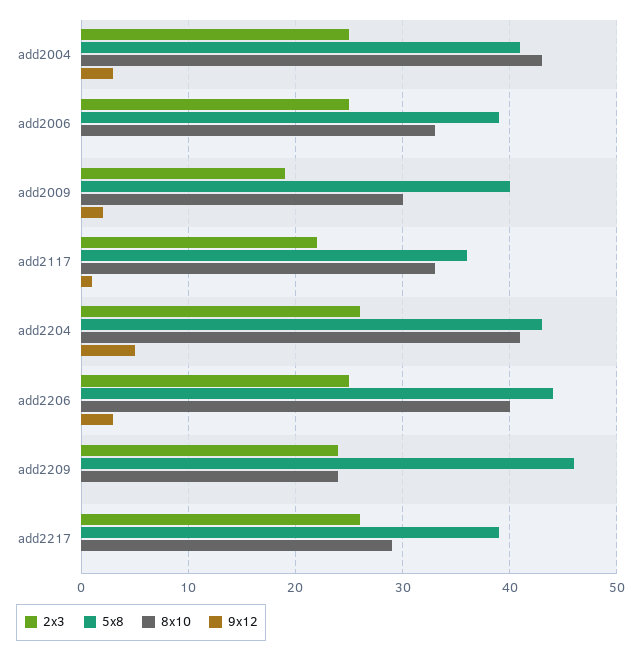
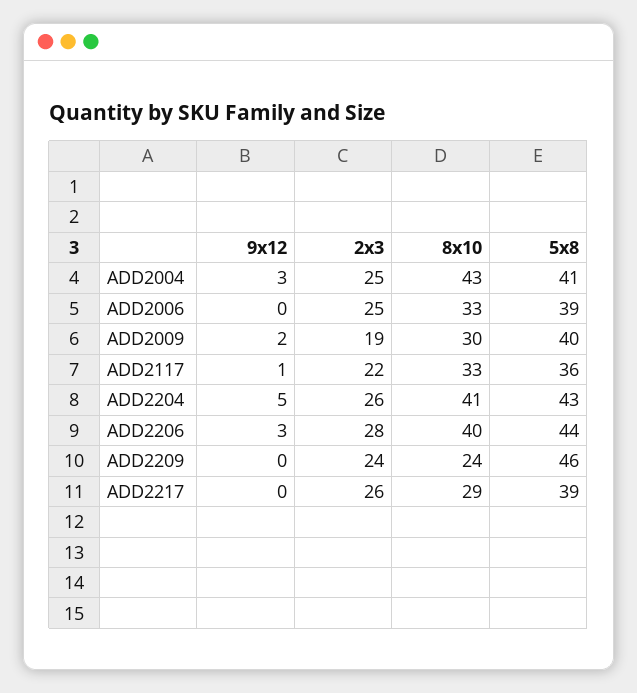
2x3, add2206: 25 -> 28

